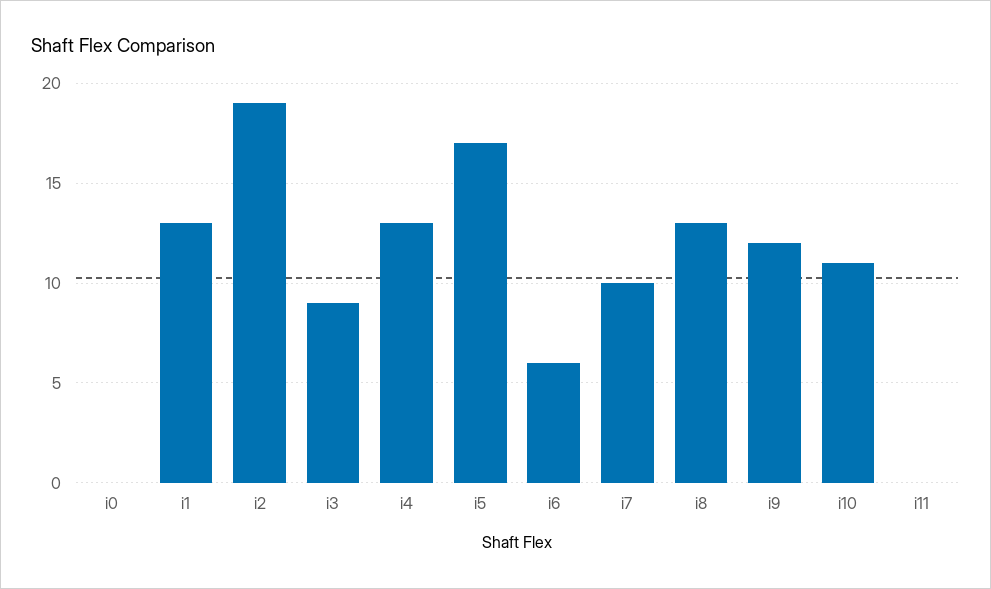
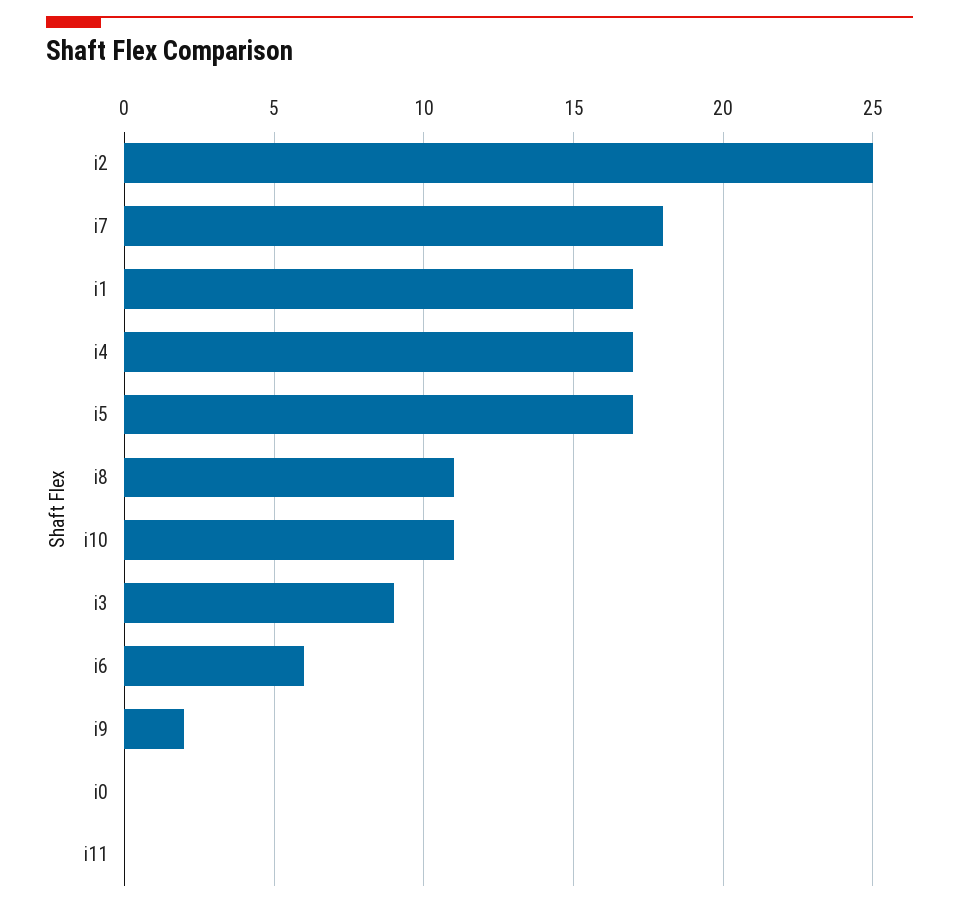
i1: 13 -> 17
i2: 19 -> 25
i4: 13 -> 17
i7: 10 -> 18
i8: 13 -> 11
i9: 12 -> 2

